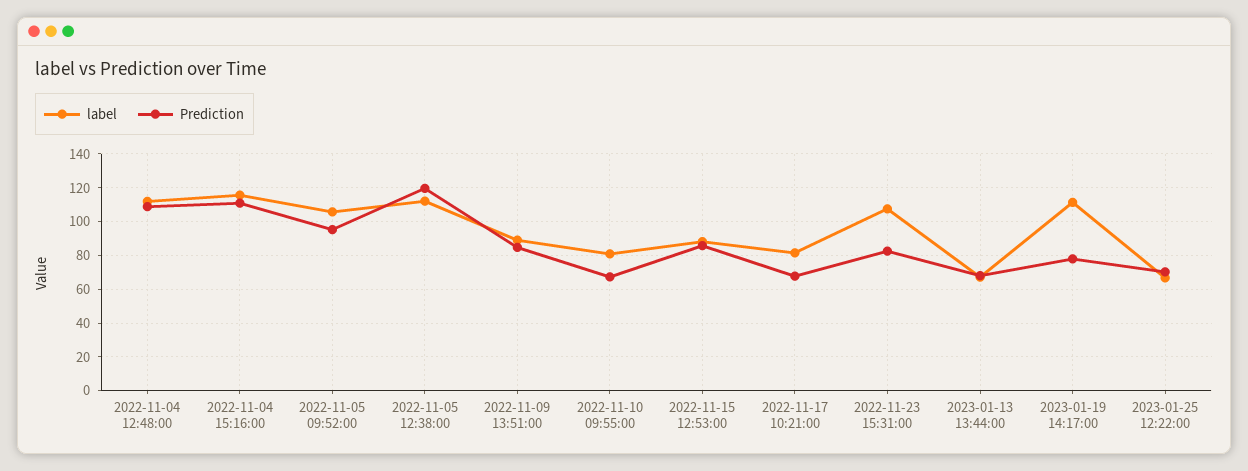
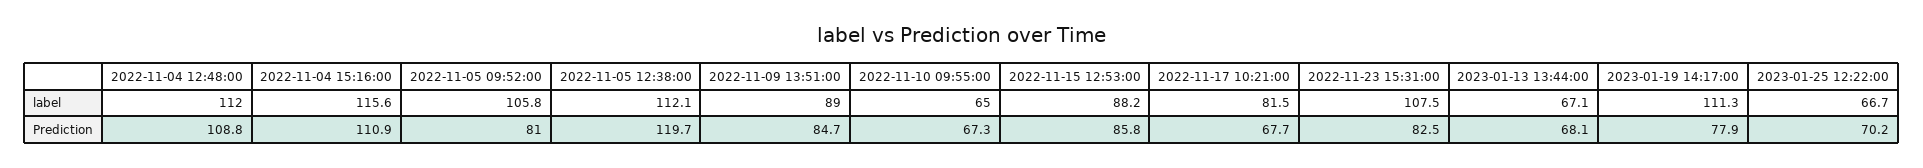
Prediction, 2022-11-05 09:52:00: 95 -> 81
label, 2022-11-10 09:55:00: 80 -> 65

